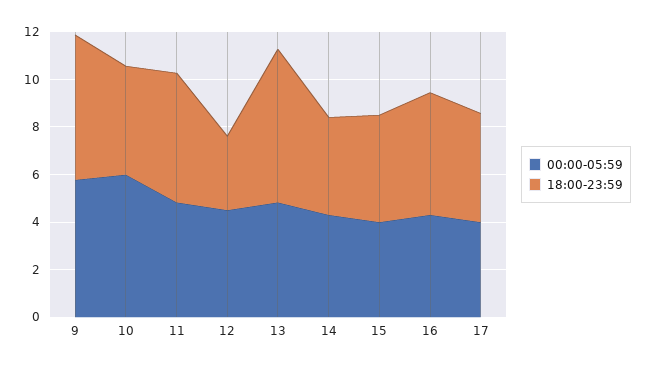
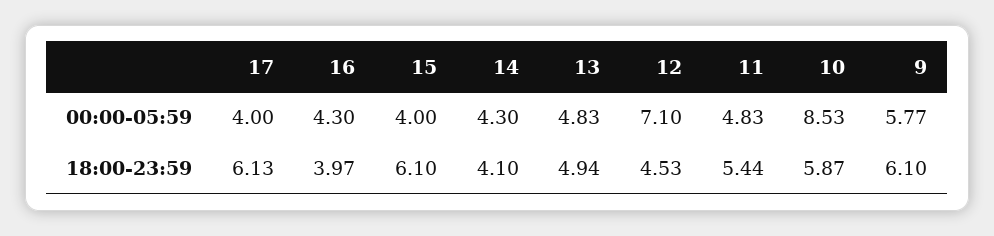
00:00-05:59, 10: 6 -> 8.53
18:00-23:59, 10: 4.5 -> 5.87
00:00-05:59, 12: 4.5 -> 7.1
18:00-23:59, 12: 3 -> 4.53
18:00-23:59, 13: 6.5 -> 4.94
18:00-23:59, 15: 4.5 -> 6.1
18:00-23:59, 16: 5 -> 3.97
18:00-23:59, 17: 4.5 -> 6.13

